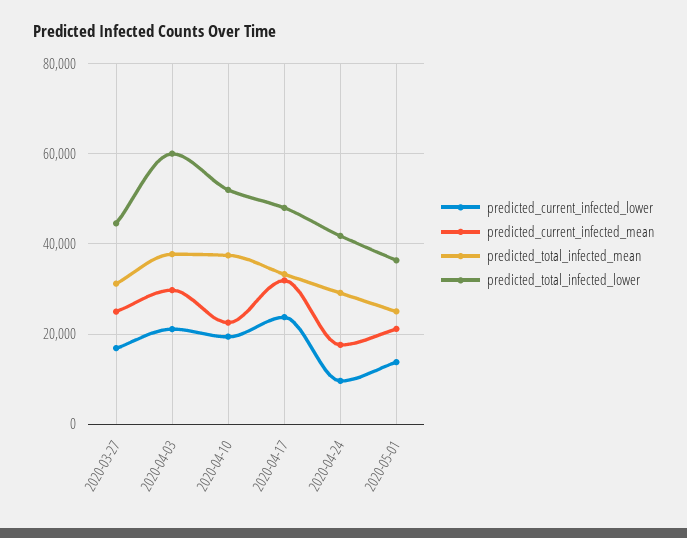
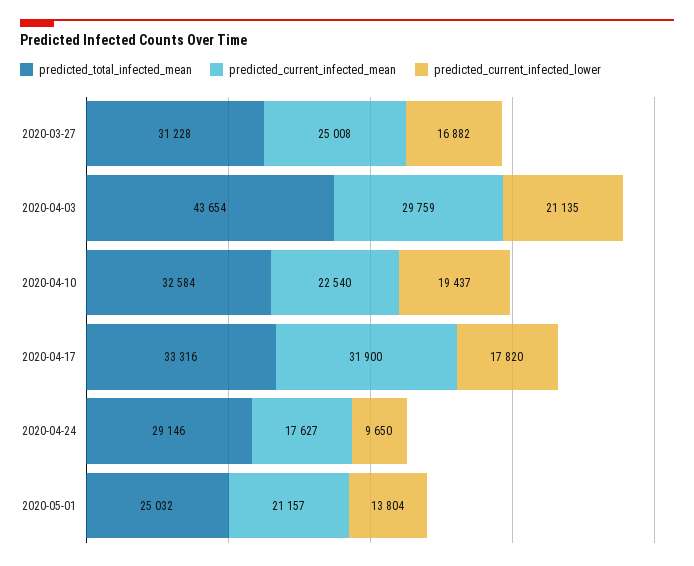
predicted_total_infected_lower, 2020-03-27: 44000 -> none
predicted_total_infected_mean, 2020-04-03: 38000 -> 43654
predicted_total_infected_lower, 2020-04-03: 60000 -> none
predicted_total_infected_mean, 2020-04-10: 38000 -> 32584
predicted_total_infected_lower, 2020-04-10: 52000 -> none
predicted_current_infected_lower, 2020-04-17: 24000 -> 17820
predicted_total_infected_lower, 2020-04-17: 48000 -> none
predicted_total_infected_lower, 2020-04-24: 42000 -> none
predicted_total_infected_lower, 2020-05-01: 36000 -> none

